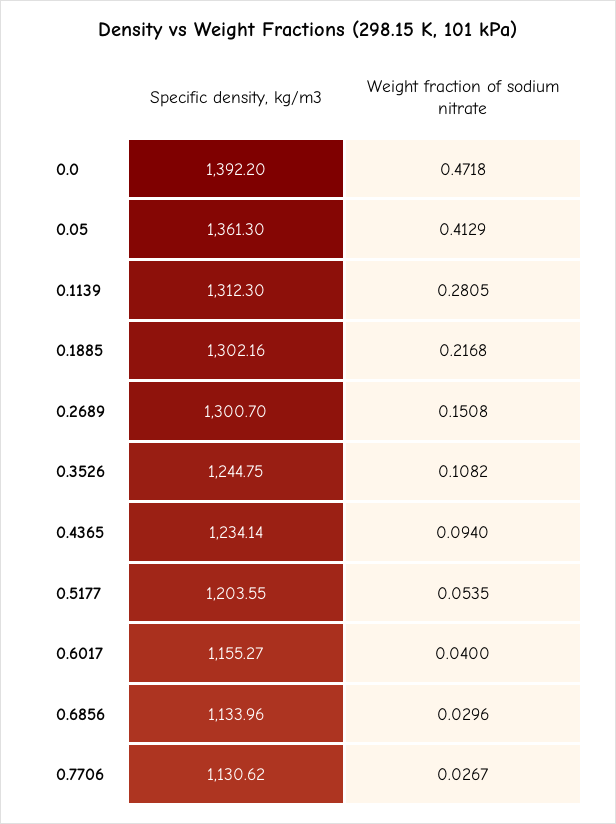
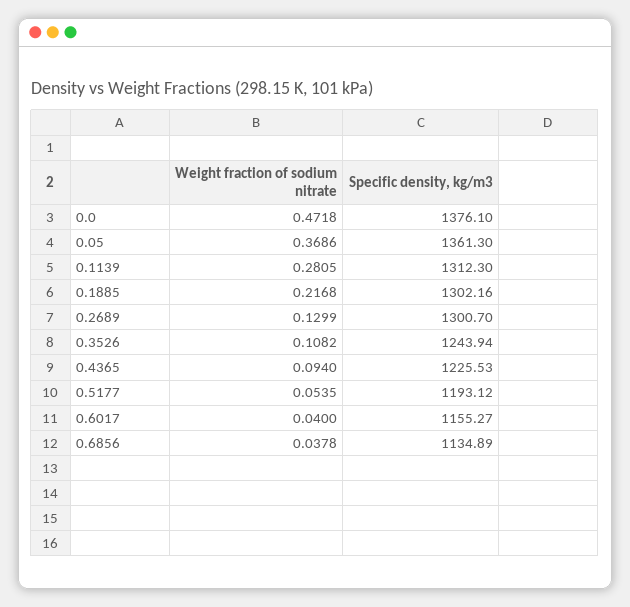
Specific density, kg/m3, 0.0: 1392.2 -> 1376.1
Weight fraction of sodium nitrate, 0.05: 0.4129 -> 0.3686
Weight fraction of sodium nitrate, 0.2689: 0.1508 -> 0.1299
Specific density, kg/m3, 0.3526: 1244.75 -> 1243.94
Specific density, kg/m3, 0.4365: 1234.14 -> 1225.53
Specific density, kg/m3, 0.5177: 1203.55 -> 1193.12
Specific density, kg/m3, 0.6856: 1133.96 -> 1134.89
Weight fraction of sodium nitrate, 0.6856: 0.0296 -> 0.0378
Specific density, kg/m3, 0.7706: 1130.62 -> none
Weight fraction of sodium nitrate, 0.7706: 0.0267 -> none

